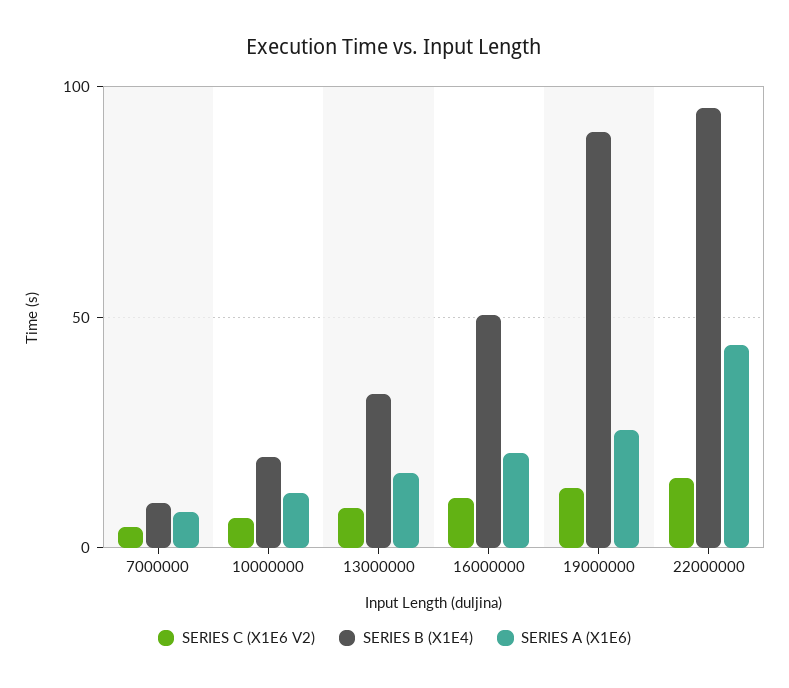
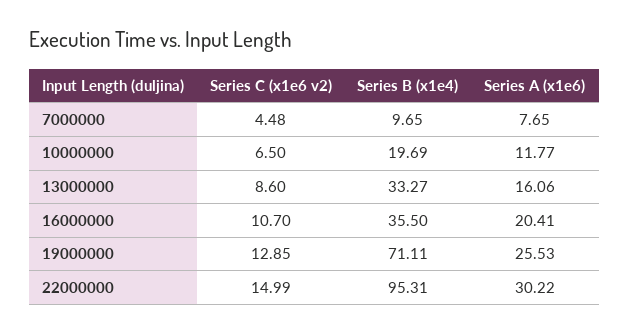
SERIES B (X1E4), 16000000: 50 -> 35.5
SERIES B (X1E4), 19000000: 90 -> 71.11
SERIES A (X1E6), 22000000: 45 -> 30.22

